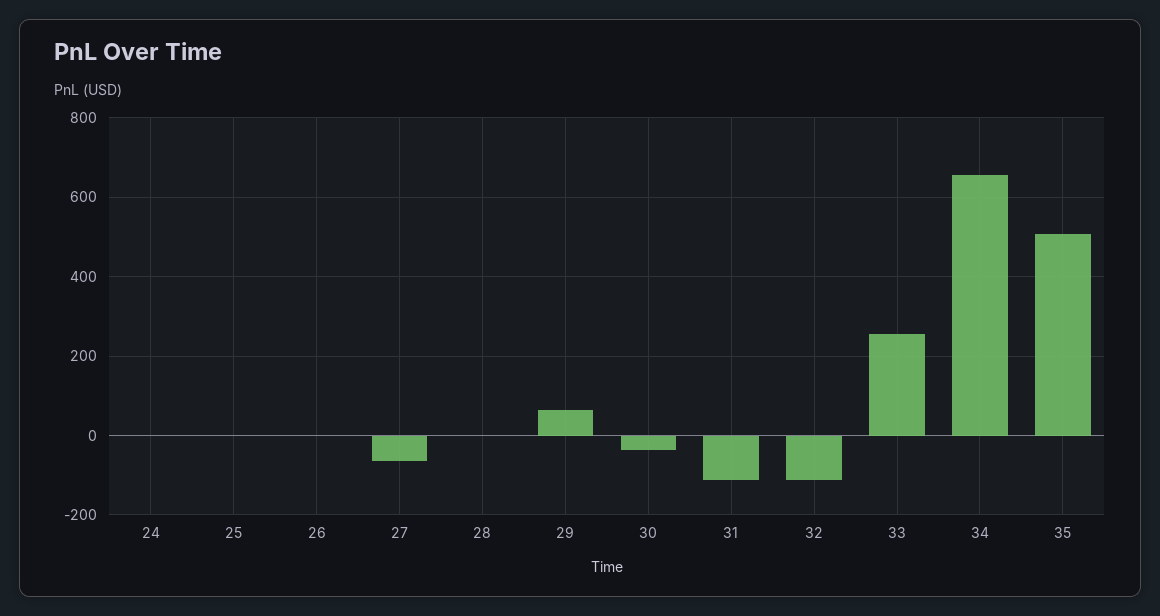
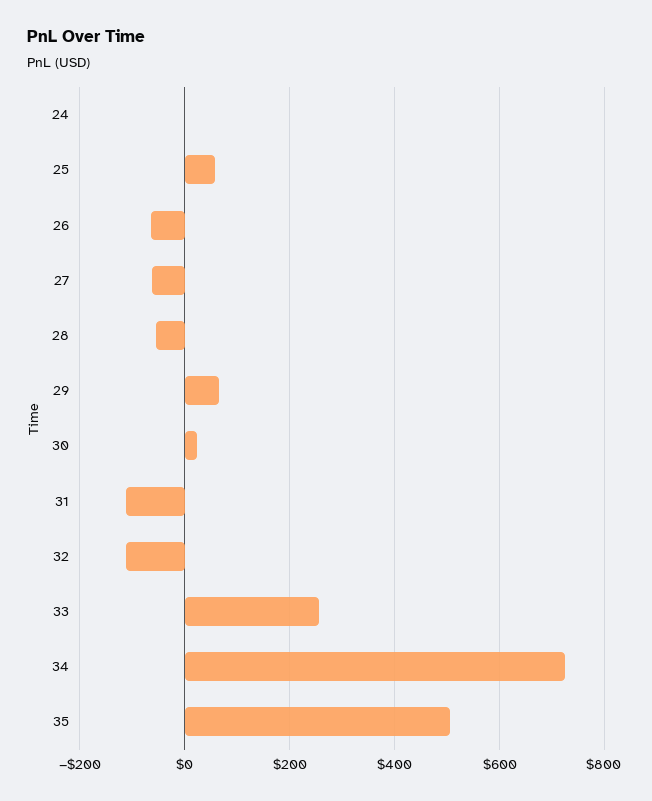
25: 0 -> 60
26: 0 -> -60
28: 0 -> -60
30: -40 -> 20
34: 660 -> 720

